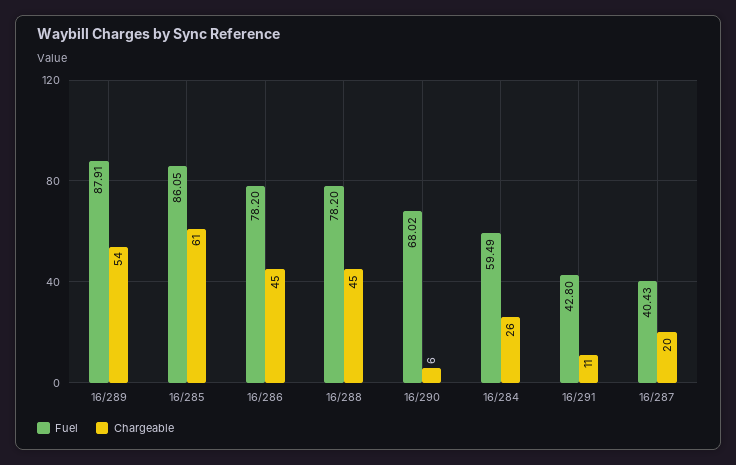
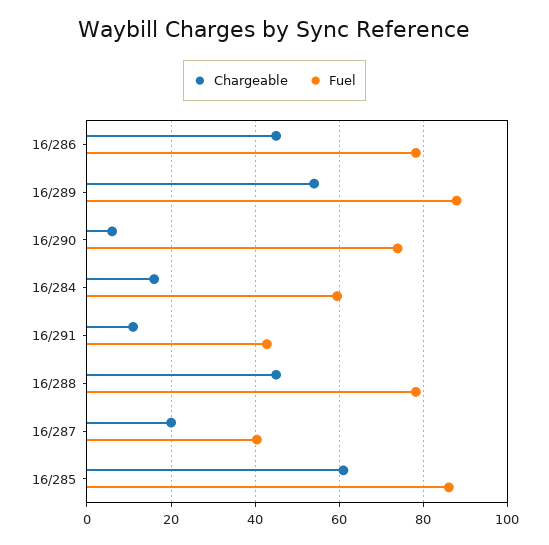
Fuel, 16/290: 68.02 -> 74
Chargeable, 16/284: 26 -> 16

